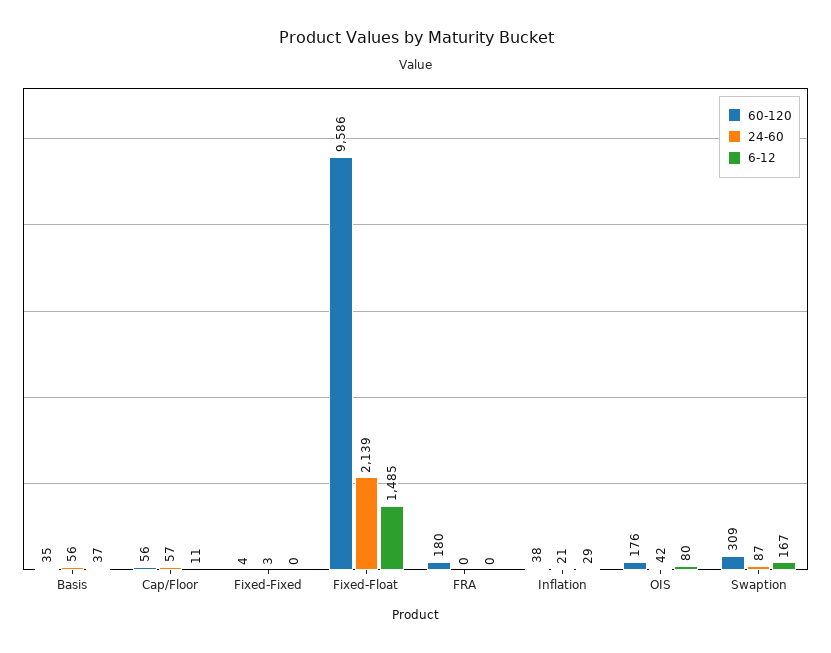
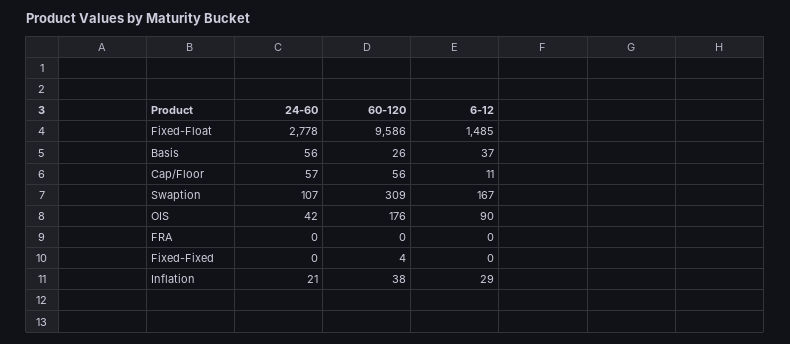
60-120, Basis: 35 -> 26
24-60, Fixed-Fixed: 3 -> 0
24-60, Fixed-Float: 2139 -> 2778
60-120, FRA: 180 -> 0
6-12, OIS: 80 -> 90
24-60, Swaption: 87 -> 107

